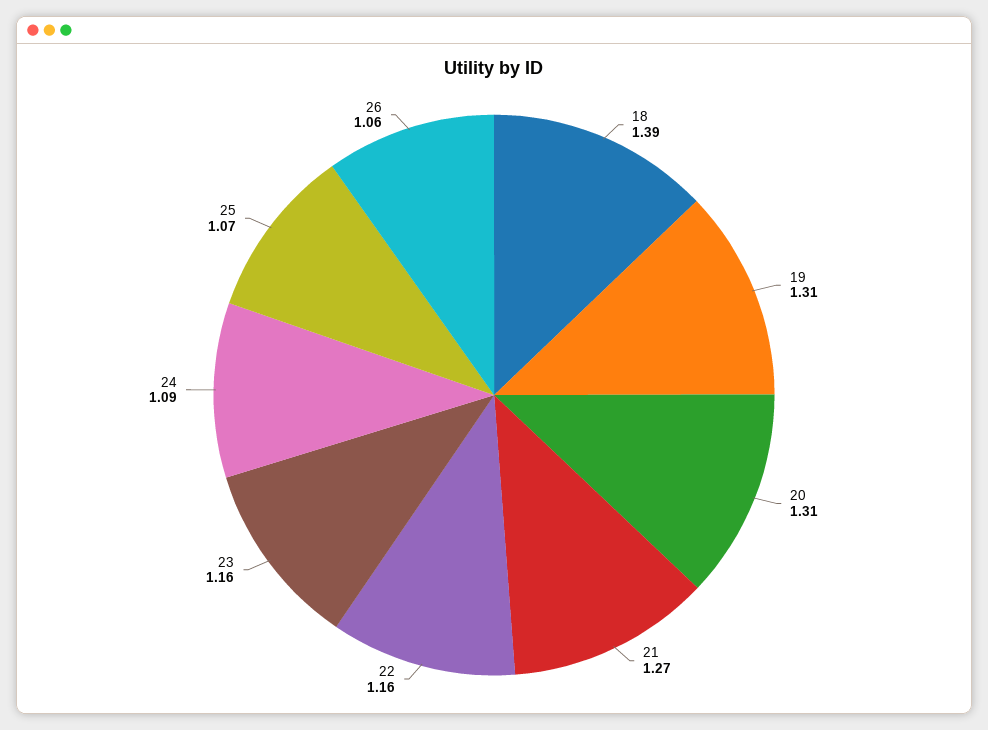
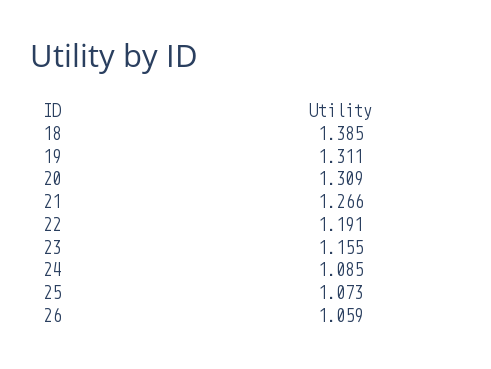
22: 1.16 -> 1.191

